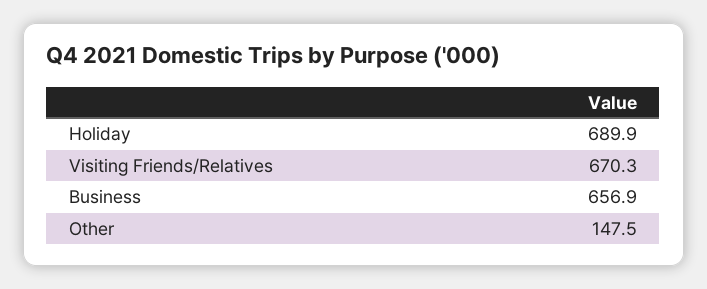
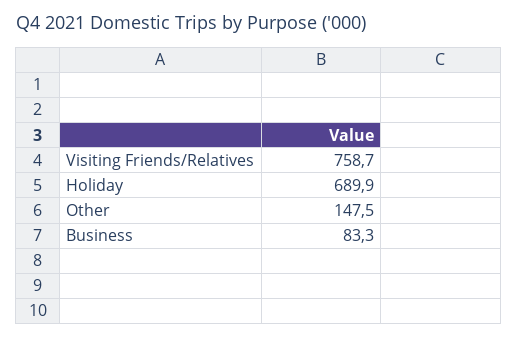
Visiting Friends/Relatives: 670.3 -> 758.7
Business: 656.9 -> 83.3

